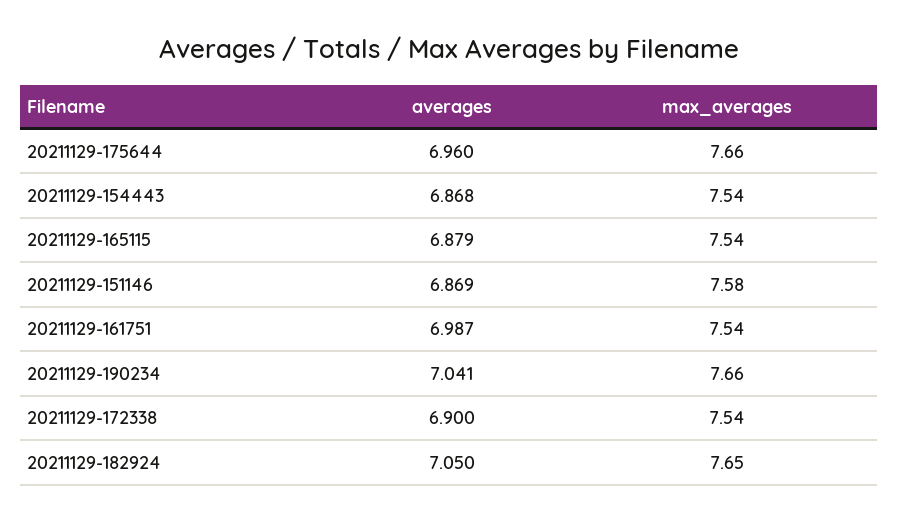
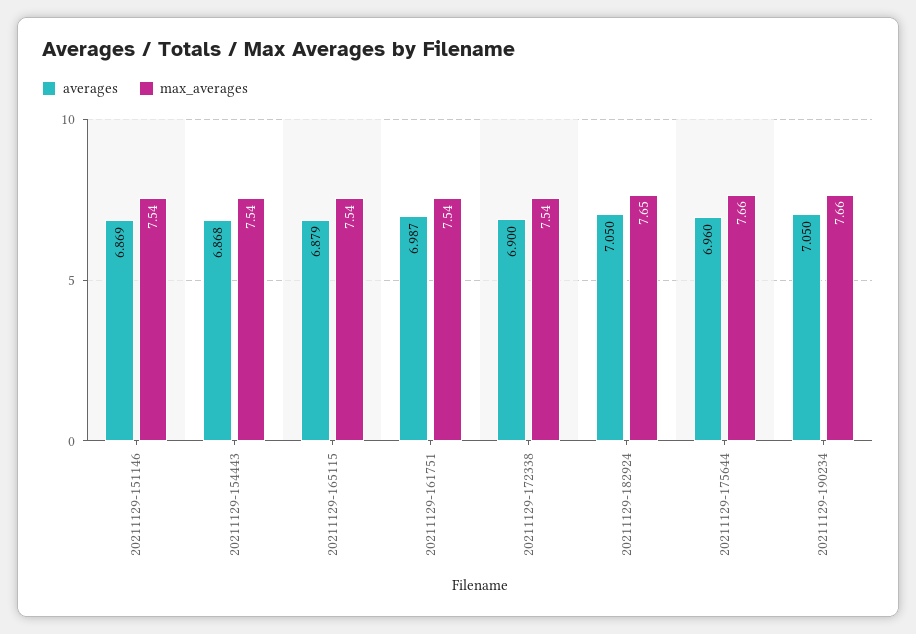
max_averages, 20211129-151146: 7.58 -> 7.54
averages, 20211129-190234: 7.041 -> 7.05

